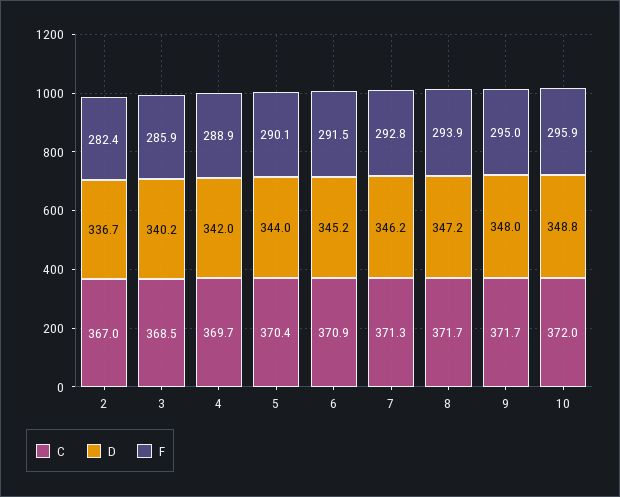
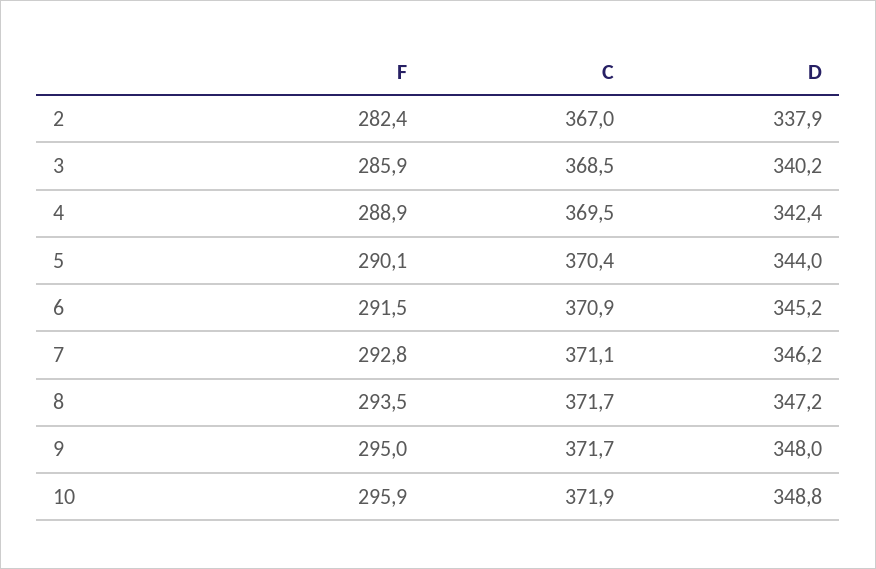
D, 2: 336.7 -> 337.9
C, 4: 369.7 -> 369.5
D, 4: 342 -> 342.4
C, 7: 371.3 -> 371.1
F, 8: 293.9 -> 293.5
C, 10: 372 -> 371.9

